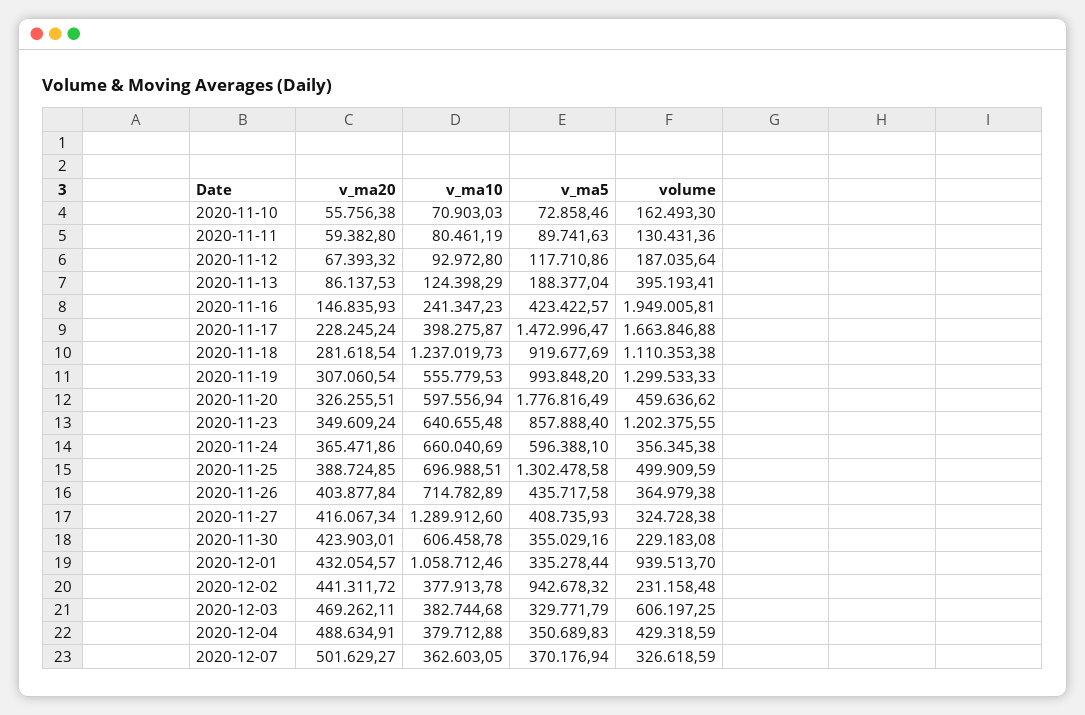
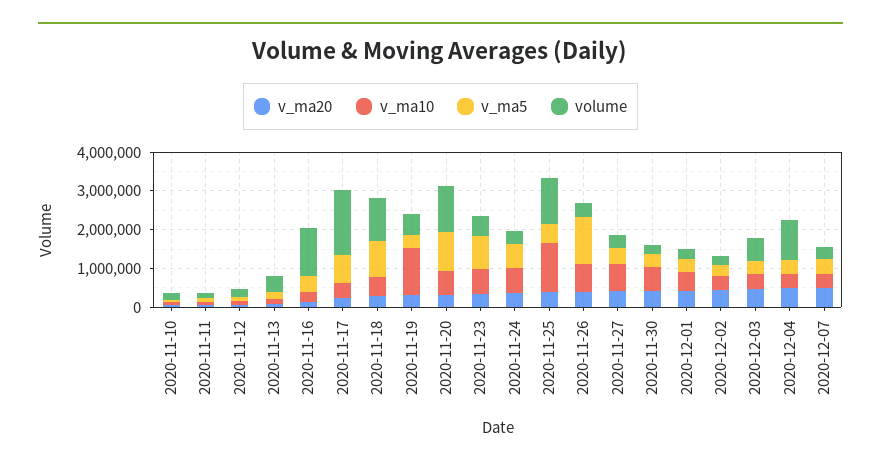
volume, 2020-11-16: 1949005.81 -> 1250000
v_ma5, 2020-11-17: 1472996.47 -> 750000
v_ma10, 2020-11-18: 1237019.73 -> 500000
v_ma10, 2020-11-19: 555779.53 -> 1250000
v_ma5, 2020-11-19: 993848.2 -> 250000
volume, 2020-11-19: 1299533.33 -> 500000
v_ma5, 2020-11-20: 1776816.49 -> 1000000
volume, 2020-11-20: 459636.62 -> 1250000
volume, 2020-11-23: 1202375.55 -> 500000
v_ma10, 2020-11-25: 696988.51 -> 1250000
v_ma5, 2020-11-25: 1302478.58 -> 500000
volume, 2020-11-25: 499909.59 -> 1250000
v_ma5, 2020-11-26: 435717.58 -> 1250000
v_ma10, 2020-11-27: 1289912.6 -> 750000
v_ma10, 2020-12-01: 1058712.46 -> 500000
volume, 2020-12-01: 939513.7 -> 250000
v_ma5, 2020-12-02: 942678.32 -> 250000
volume, 2020-12-04: 429318.59 -> 1000000

